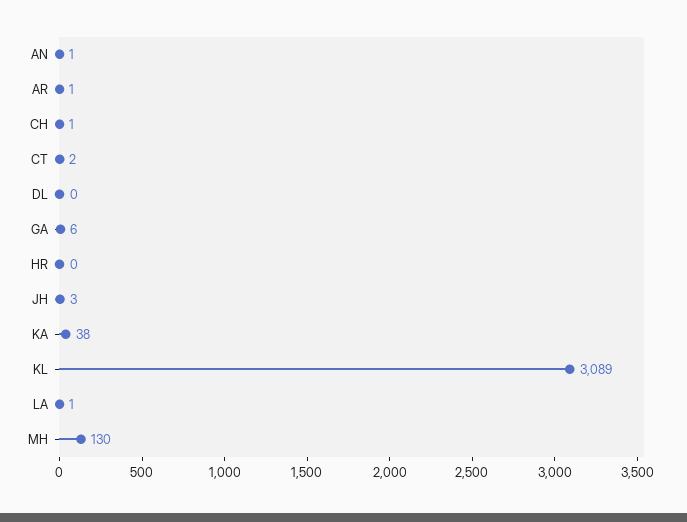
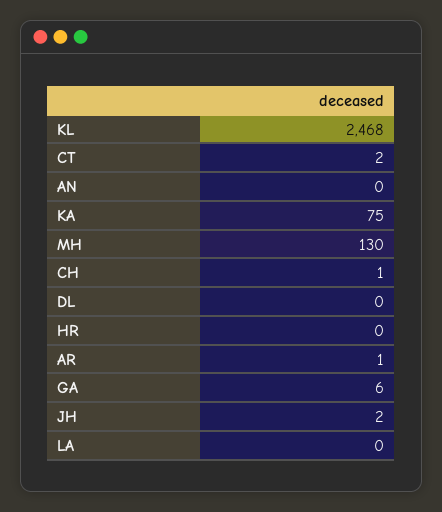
AN: 1 -> 0
JH: 3 -> 2
KA: 38 -> 75
KL: 3089 -> 2468
LA: 1 -> 0

